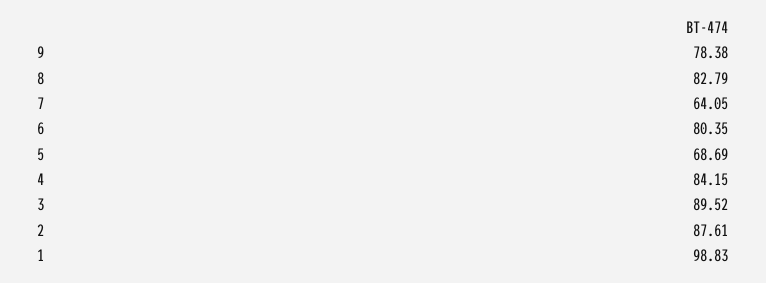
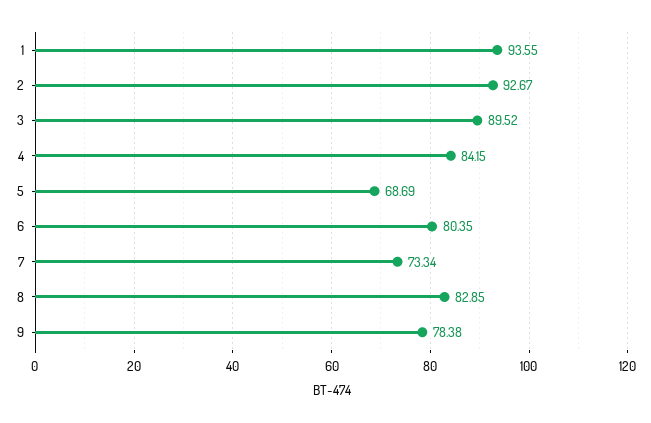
8: 82.79 -> 82.85
7: 64.05 -> 73.34
2: 87.61 -> 92.67
1: 98.83 -> 93.55

